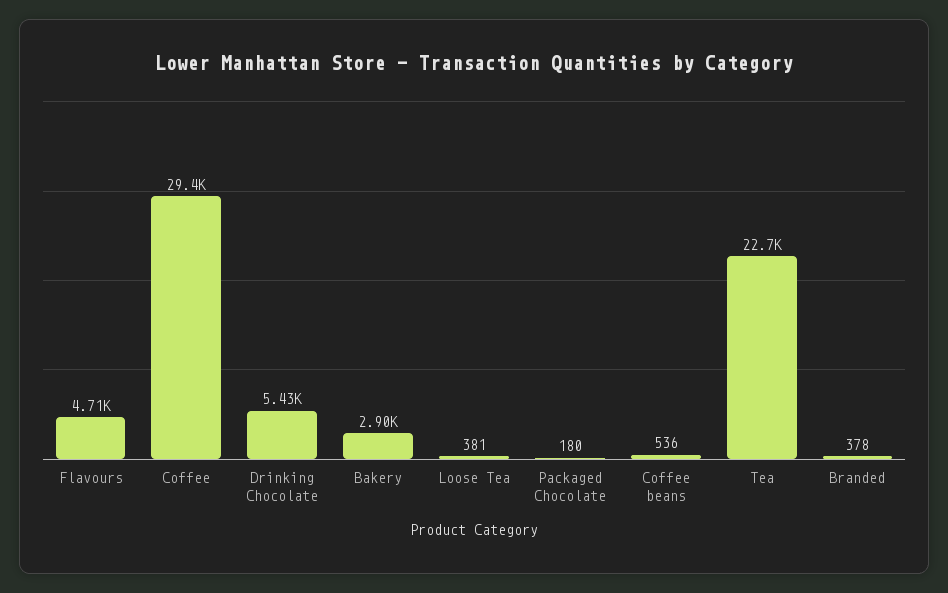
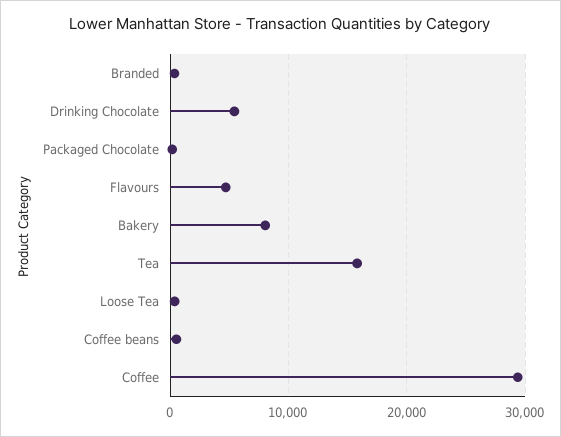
Bakery: 2900 -> 8000
Tea: 22700 -> 16000

